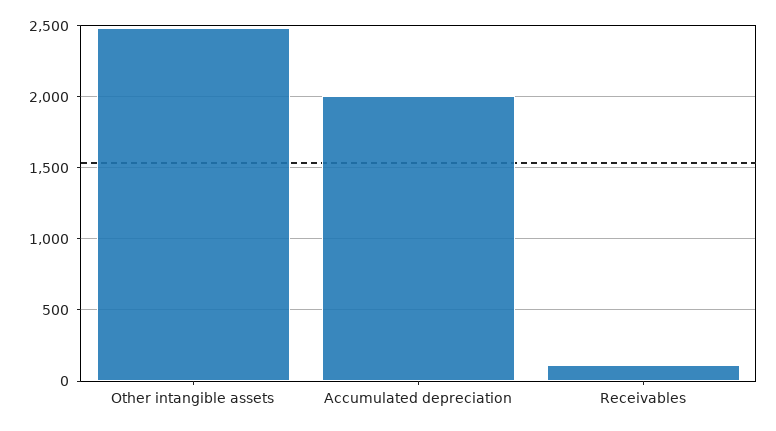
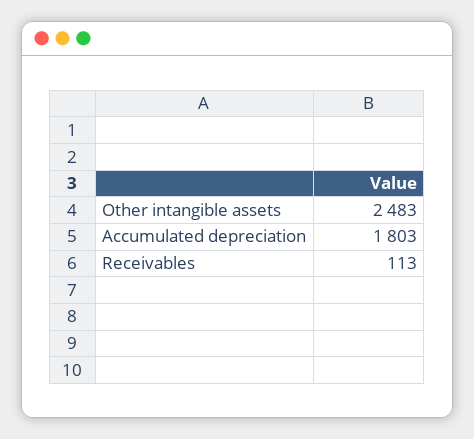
Accumulated depreciation: 2000 -> 1803

